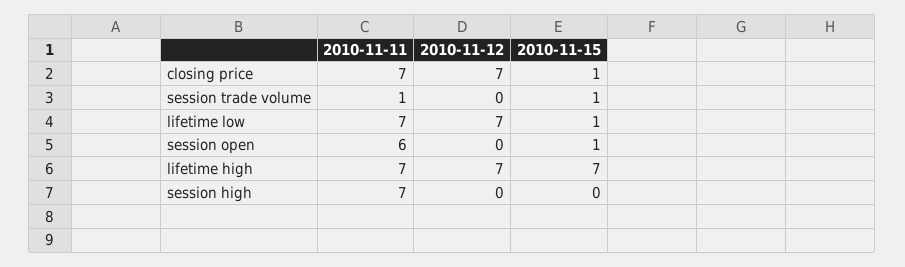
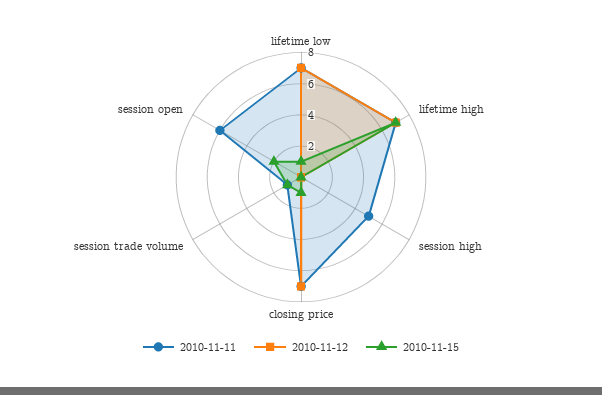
2010-11-15, session open: 1 -> 2
2010-11-11, session high: 7 -> 5

